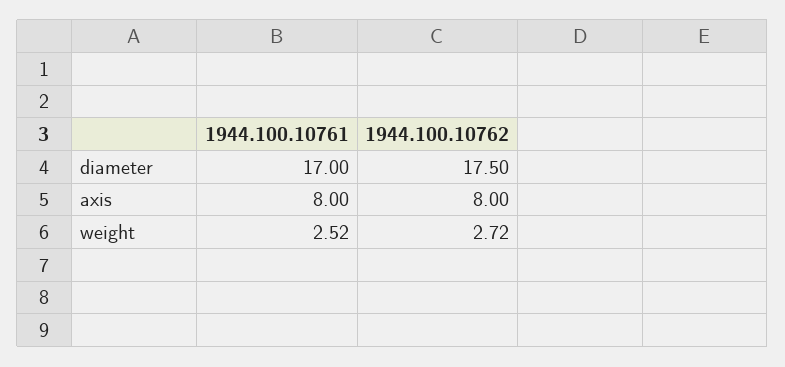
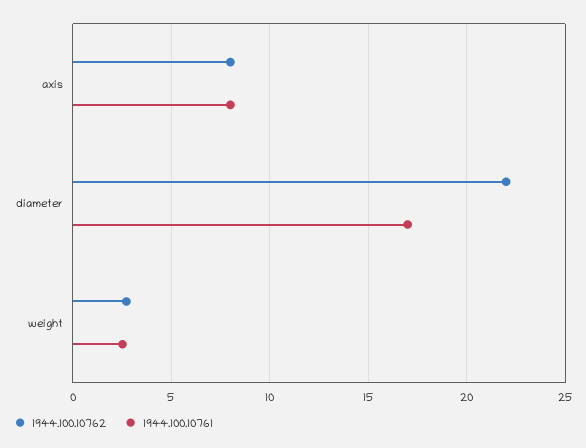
1944.100.10762, diameter: 17.5 -> 22

